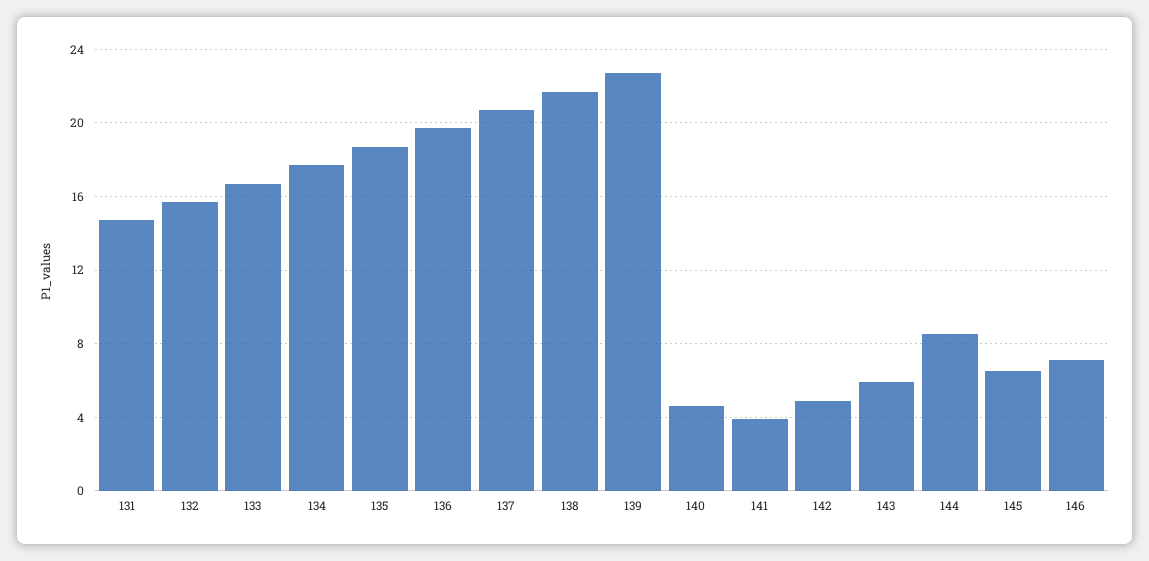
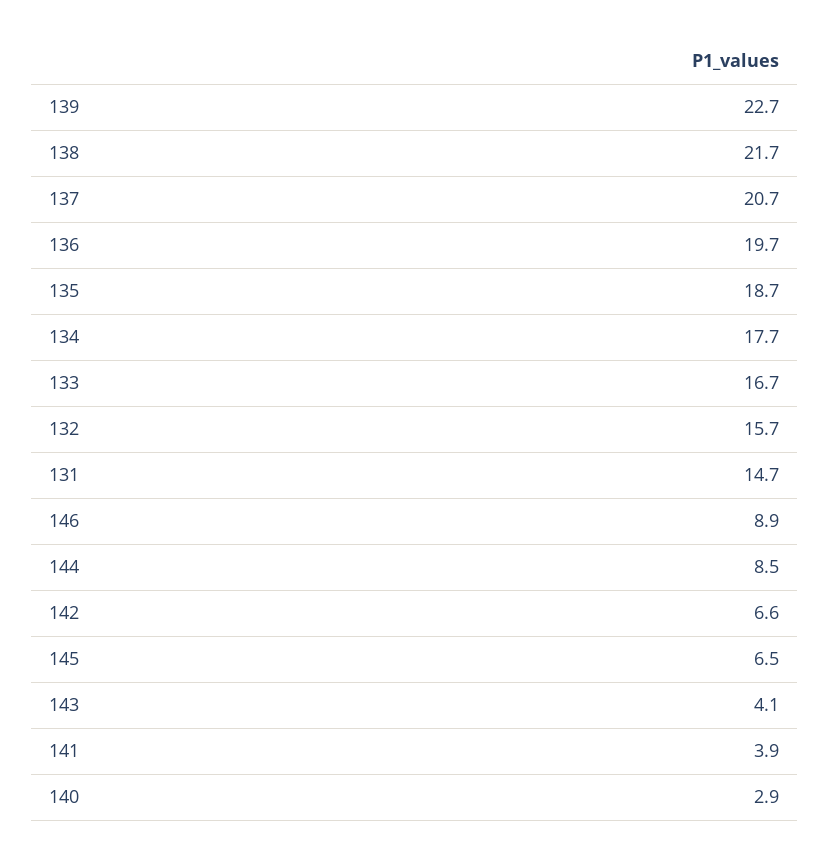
140: 4.5 -> 2.9
142: 5 -> 6.6
143: 6 -> 4.1
146: 7 -> 8.9

